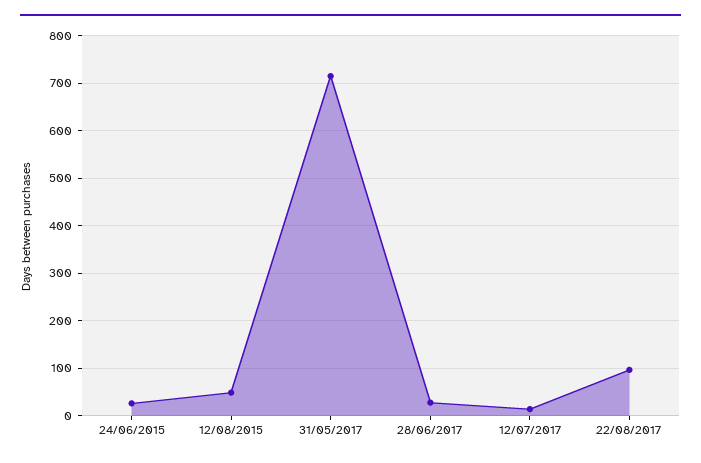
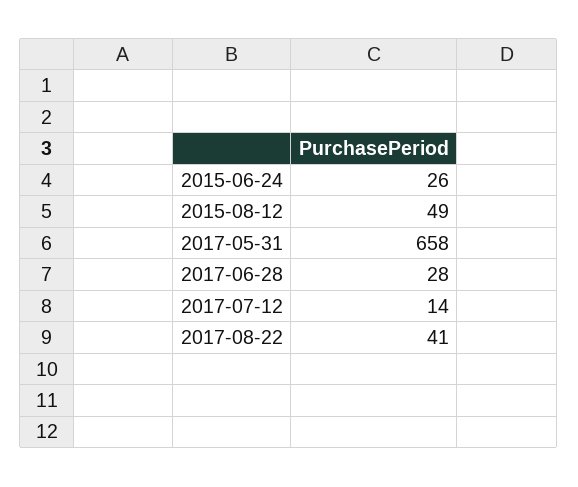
31/05/2017: 720 -> 658
22/08/2017: 100 -> 41

